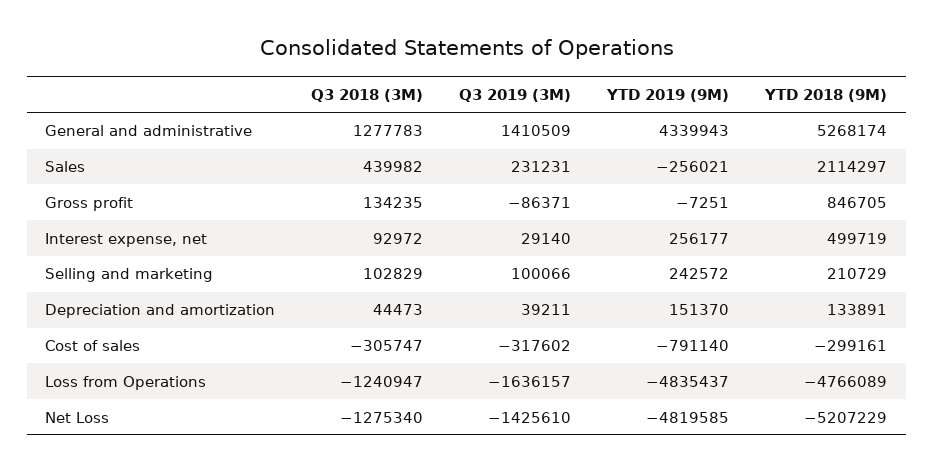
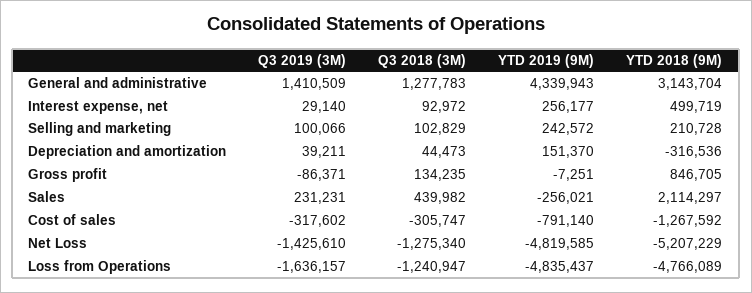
YTD 2018 (9M), General and administrative: 5268174 -> 3143704
YTD 2018 (9M), Selling and marketing: 210729 -> 210728
YTD 2018 (9M), Depreciation and amortization: 133891 -> -316536
YTD 2018 (9M), Cost of sales: -299161 -> -1267592

